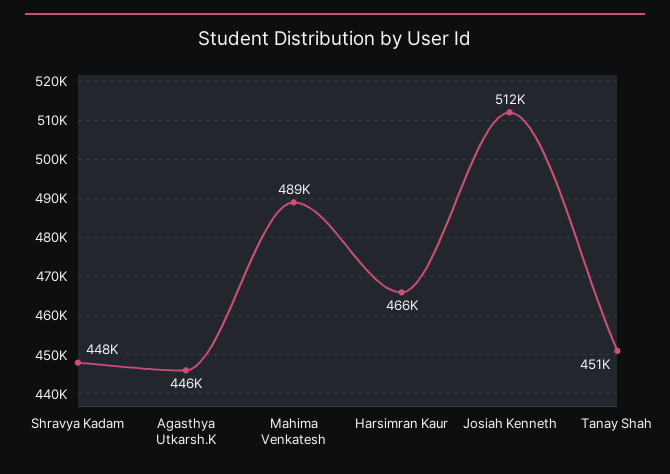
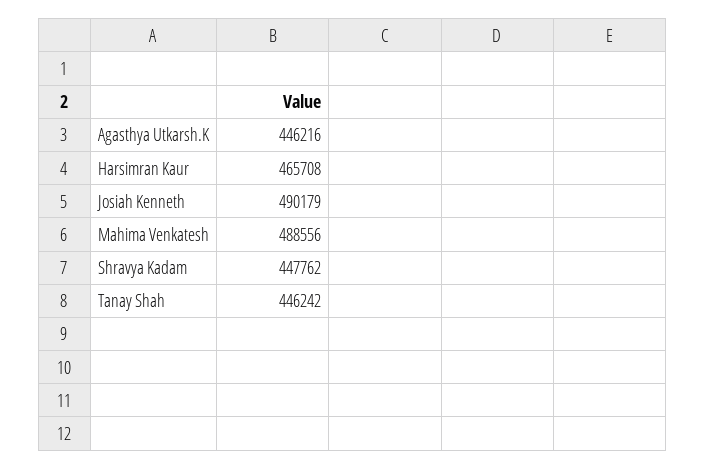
Josiah Kenneth: 512000 -> 490179
Tanay Shah: 451000 -> 446242

